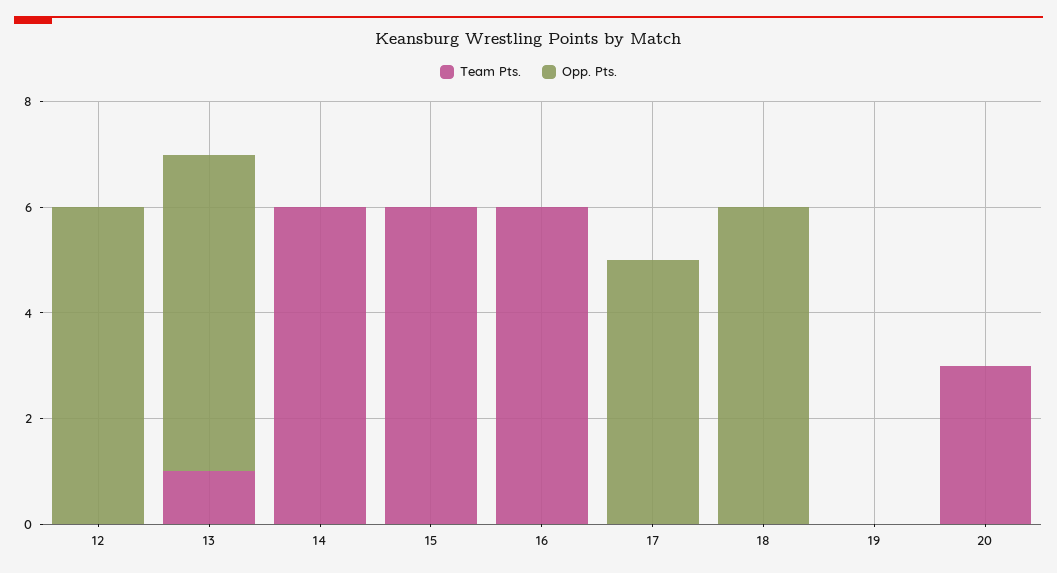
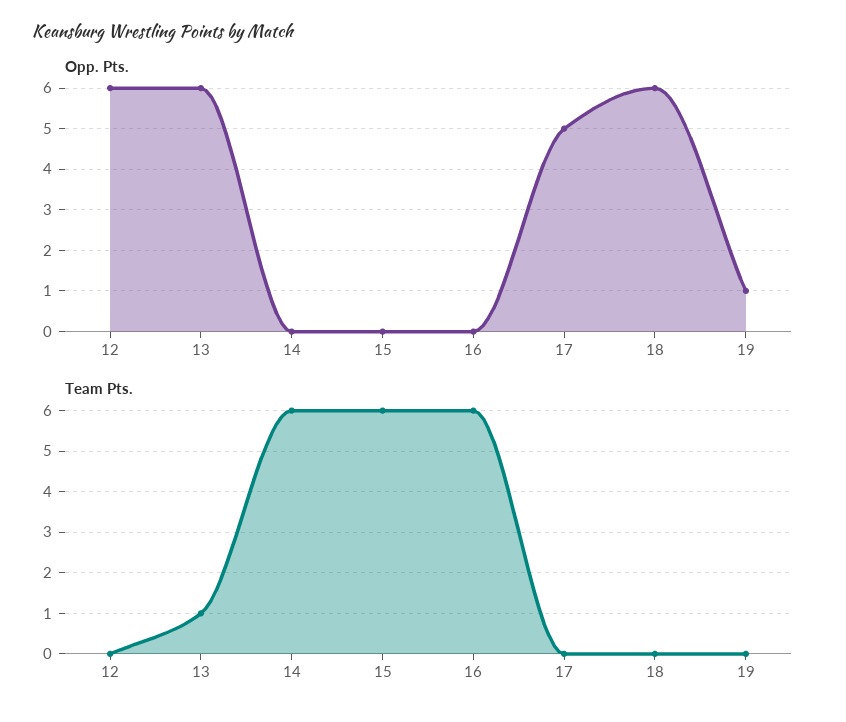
Opp. Pts., 19: 0 -> 1
Team Pts., 20: 3 -> none
Opp. Pts., 20: 0 -> none

